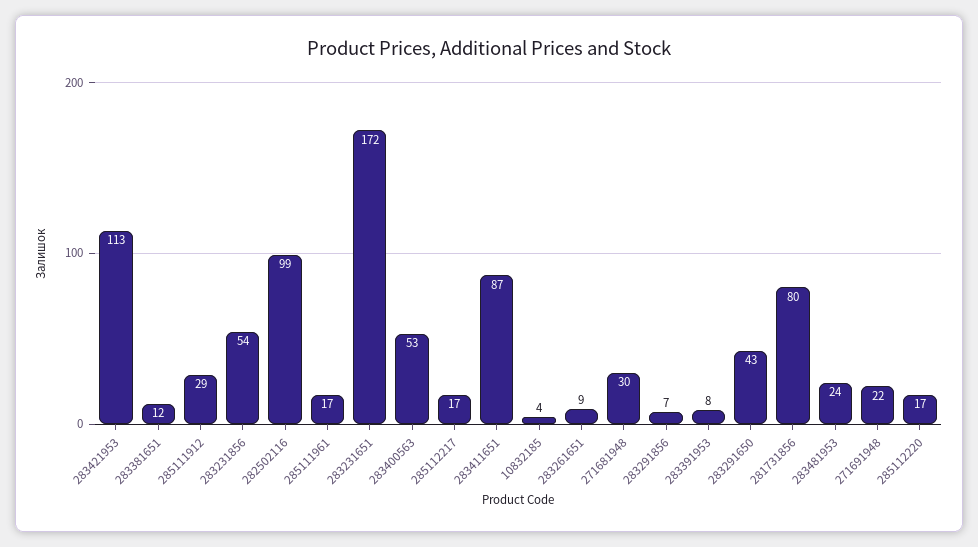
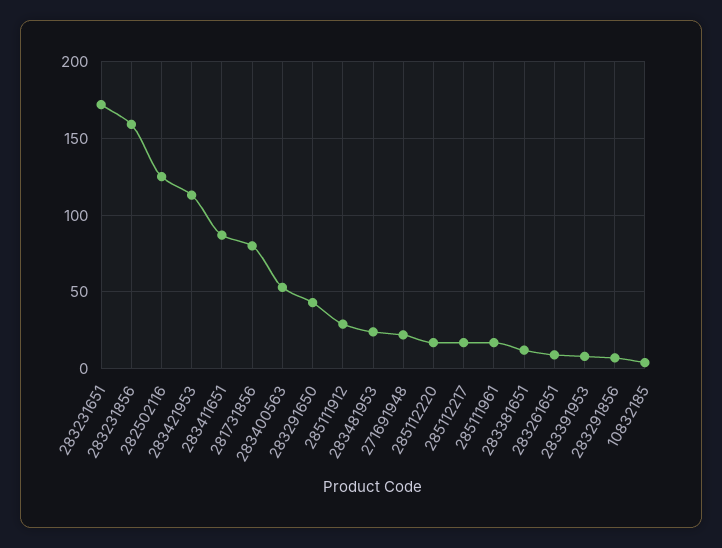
283231856: 54 -> 160
282502116: 99 -> 125
271681948: 30 -> none

